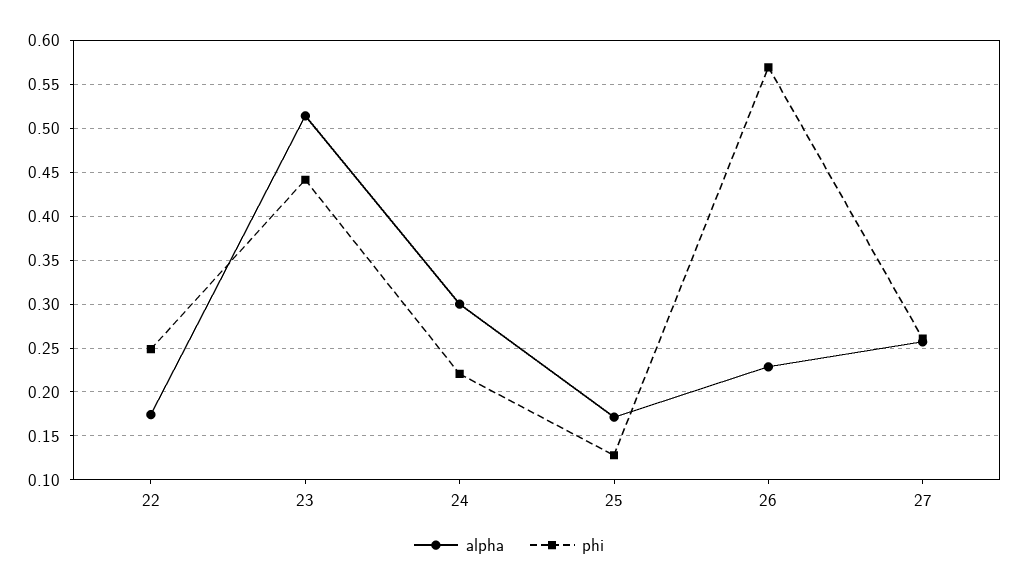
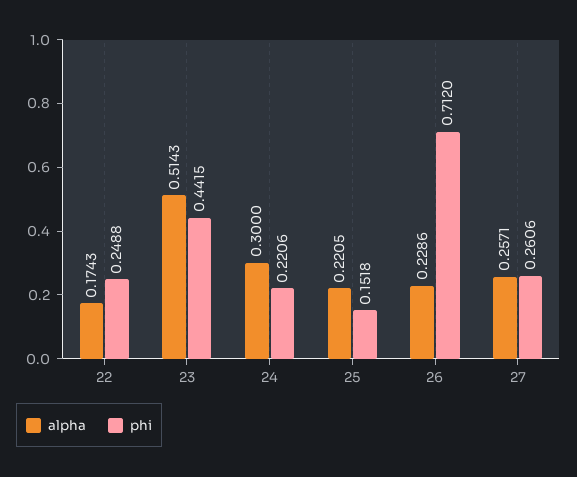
alpha, 25: 0.17 -> 0.2205
phi, 25: 0.13 -> 0.1518
phi, 26: 0.57 -> 0.712

